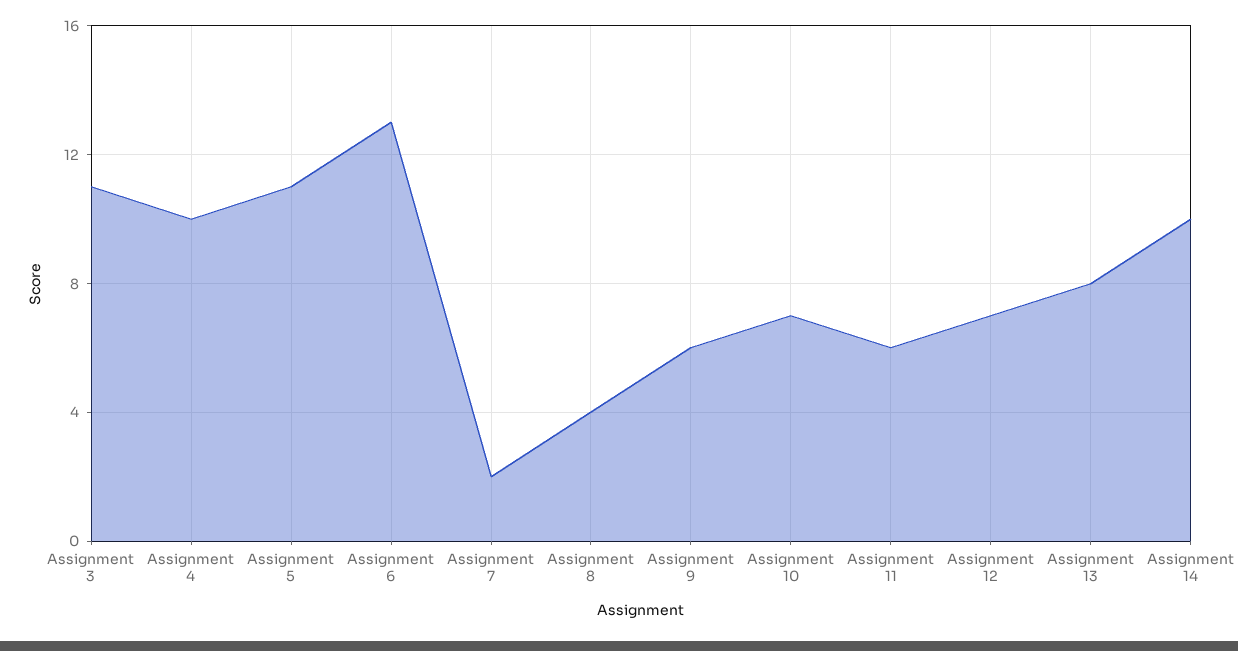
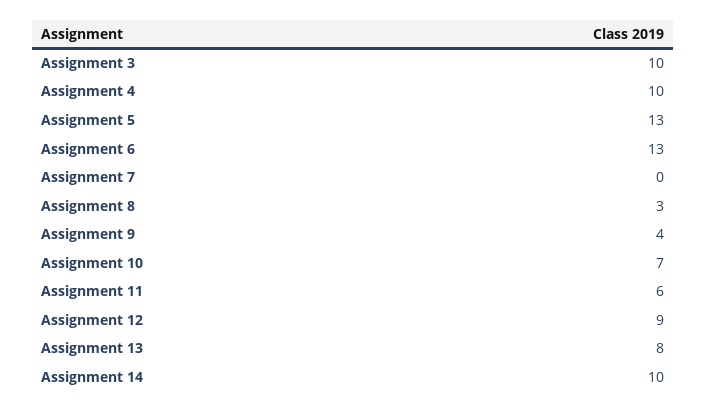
Assignment 3: 11 -> 10
Assignment 5: 11 -> 13
Assignment 7: 2 -> 0
Assignment 8: 4 -> 3
Assignment 9: 6 -> 4
Assignment 12: 7 -> 9

